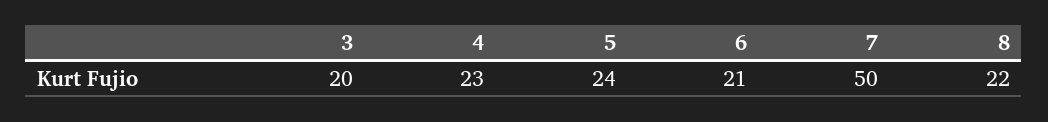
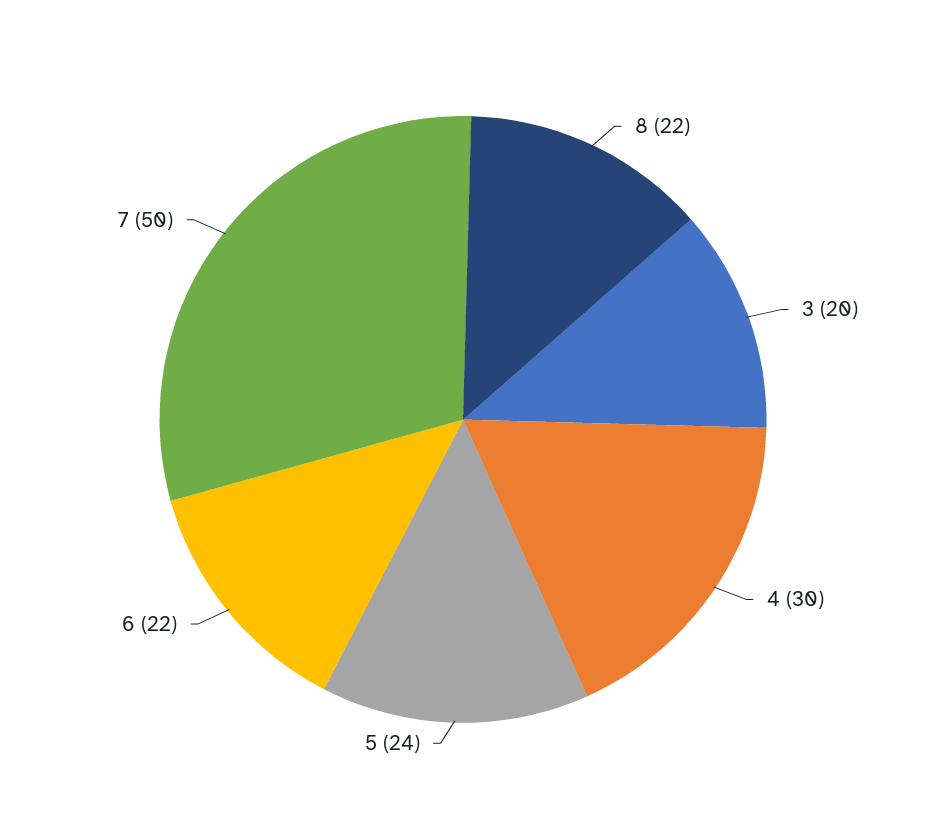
4: 23 -> 30
6: 21 -> 22

